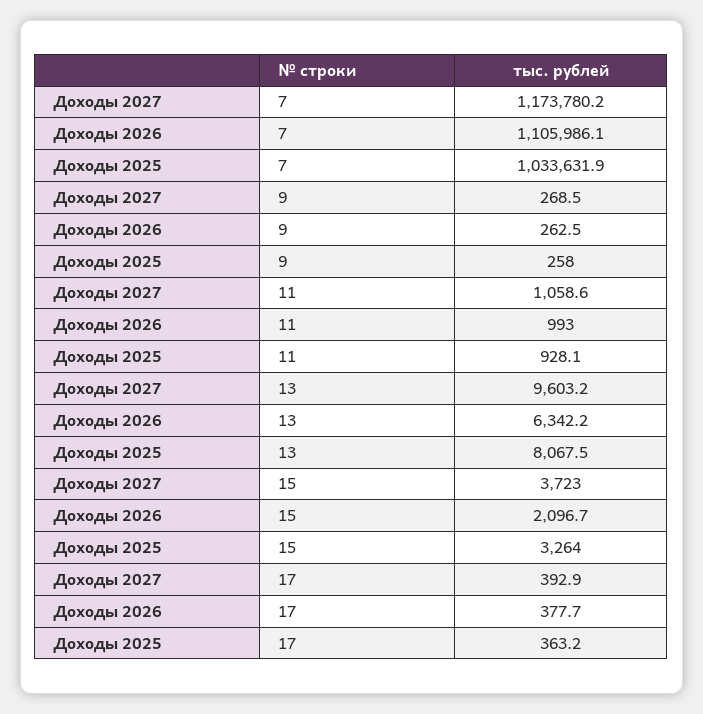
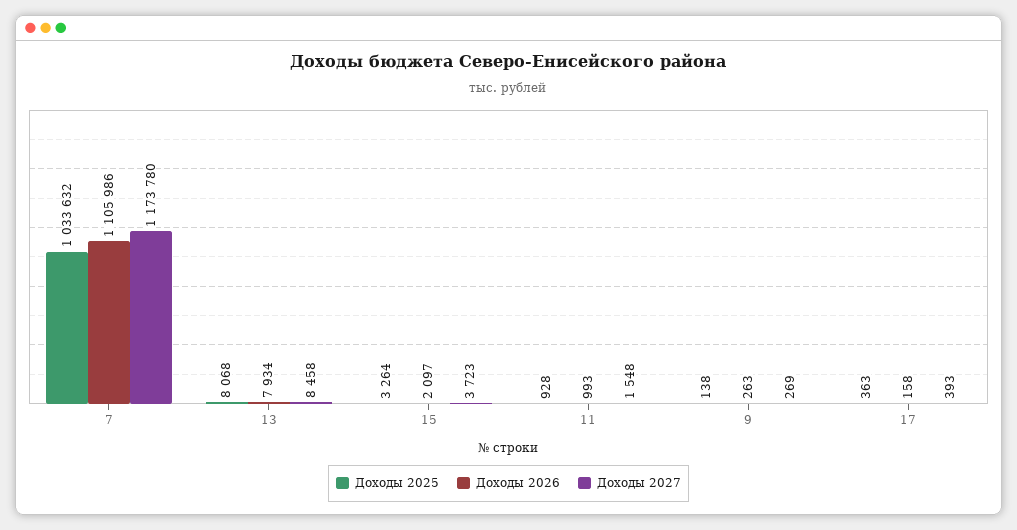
Доходы 2025, 9: 258 -> 138
Доходы 2027, 11: 1058.6 -> 1548
Доходы 2027, 13: 9603.2 -> 8458
Доходы 2026, 13: 6342.2 -> 7934
Доходы 2026, 17: 377.7 -> 158

